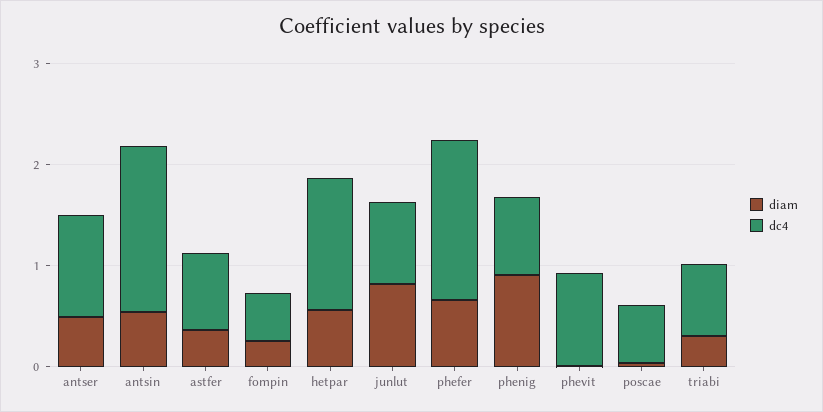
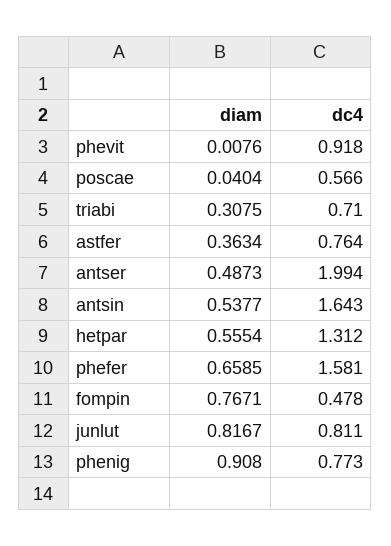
dc4, antser: 1 -> 1.994
diam, fompin: 0.2 -> 0.7671

